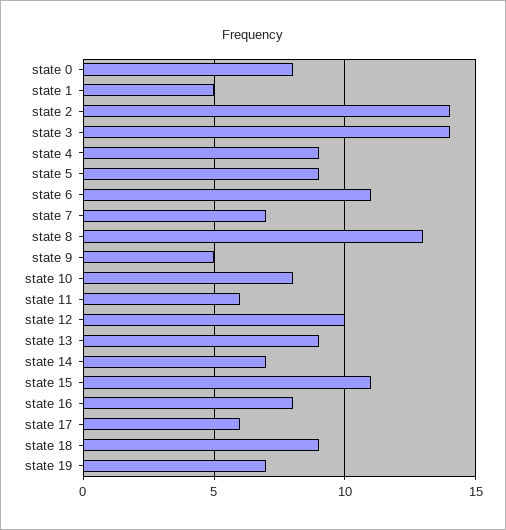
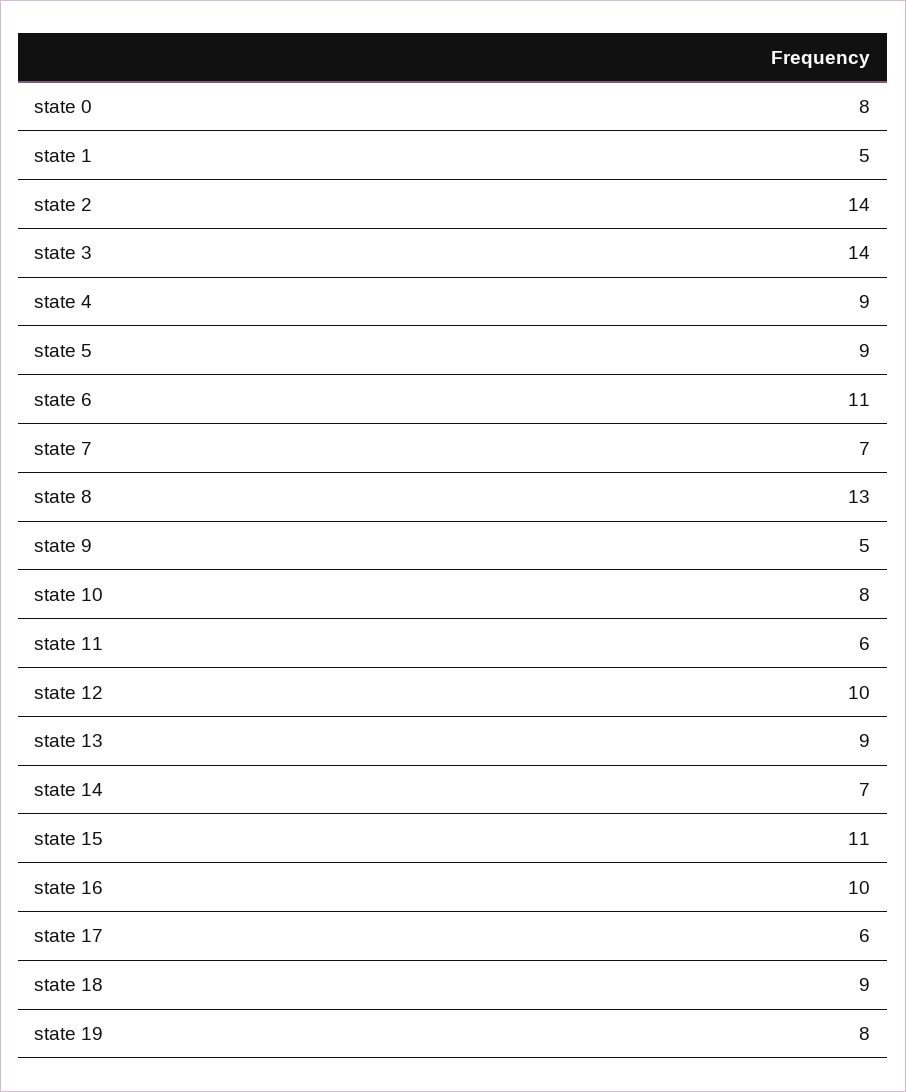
state 16: 8 -> 10
state 19: 7 -> 8

